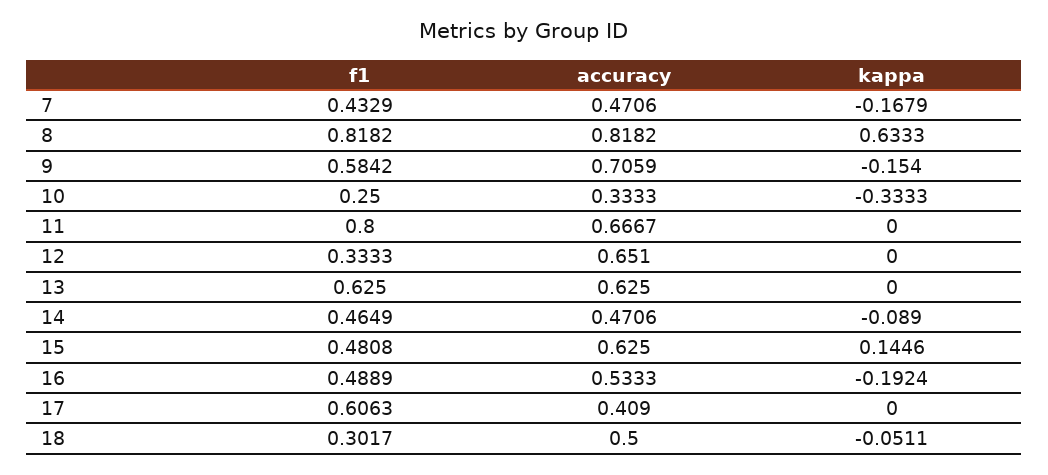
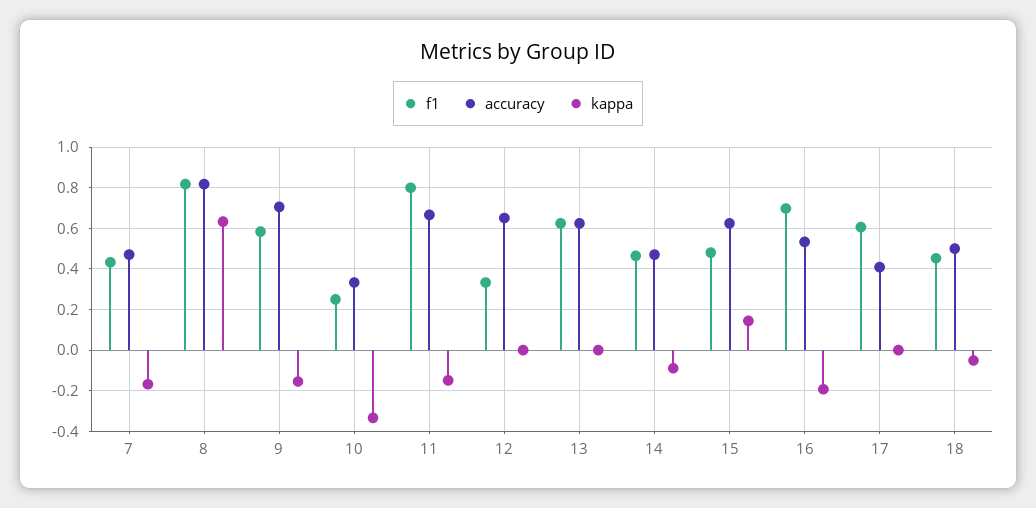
kappa, 11: 0 -> -0.15
f1, 16: 0.4889 -> 0.7
f1, 18: 0.3017 -> 0.45

